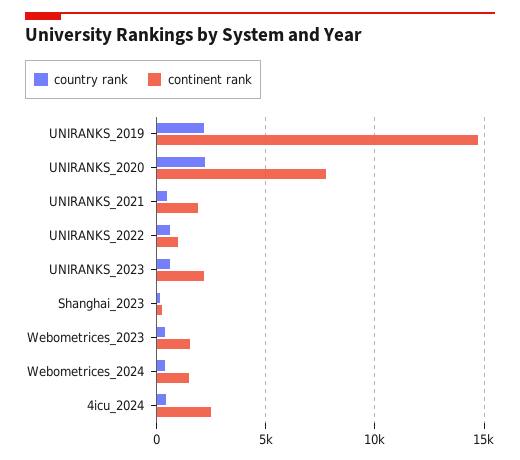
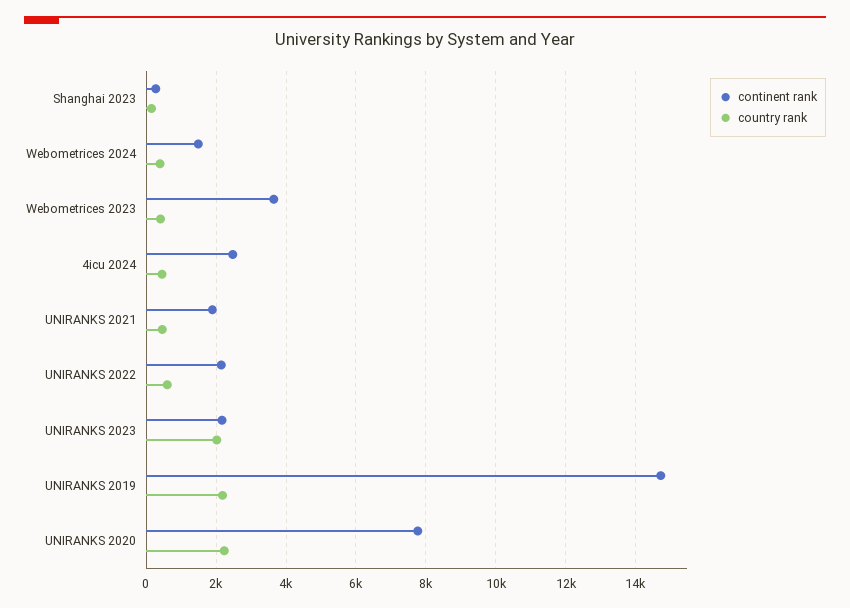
continent rank, UNIRANKS_2022: 1000 -> 2200
country rank, UNIRANKS_2023: 500 -> 2000
continent rank, Webometrices_2023: 1500 -> 3600

